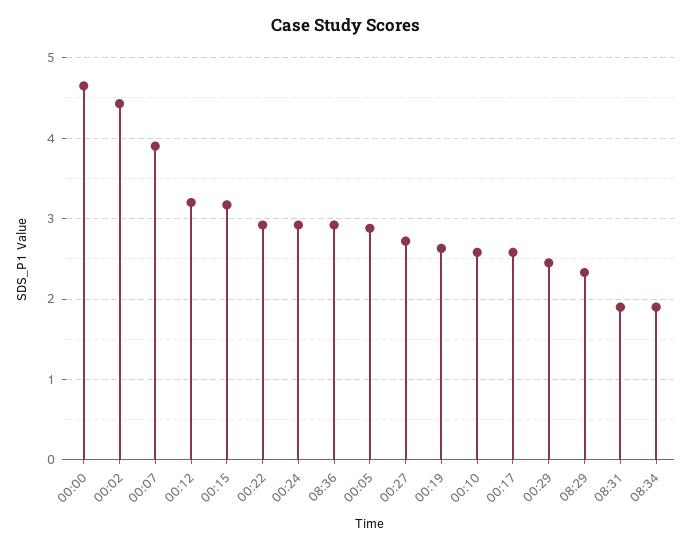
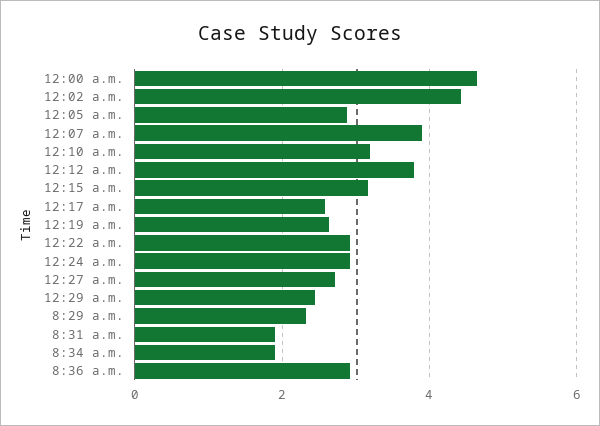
00:12: 3.2 -> 3.8
00:10: 2.6 -> 3.2

